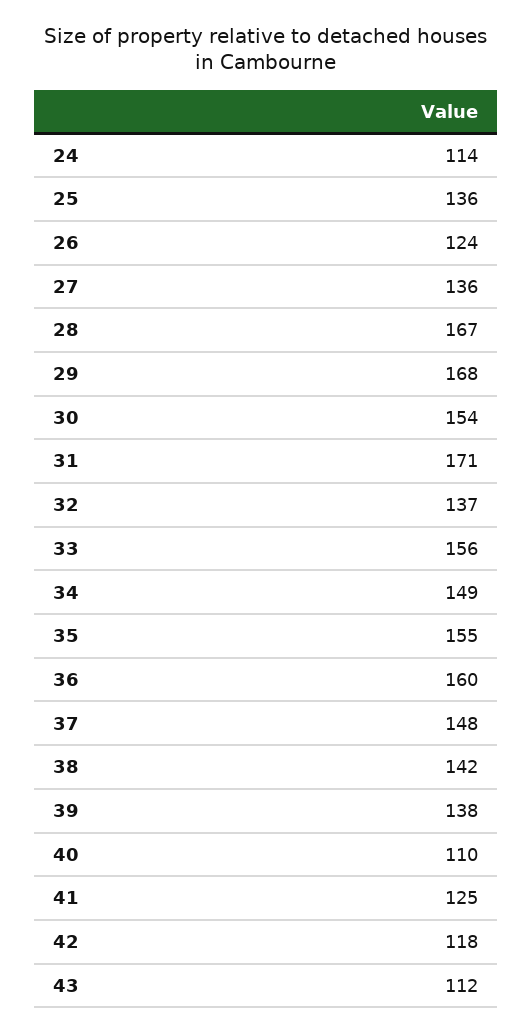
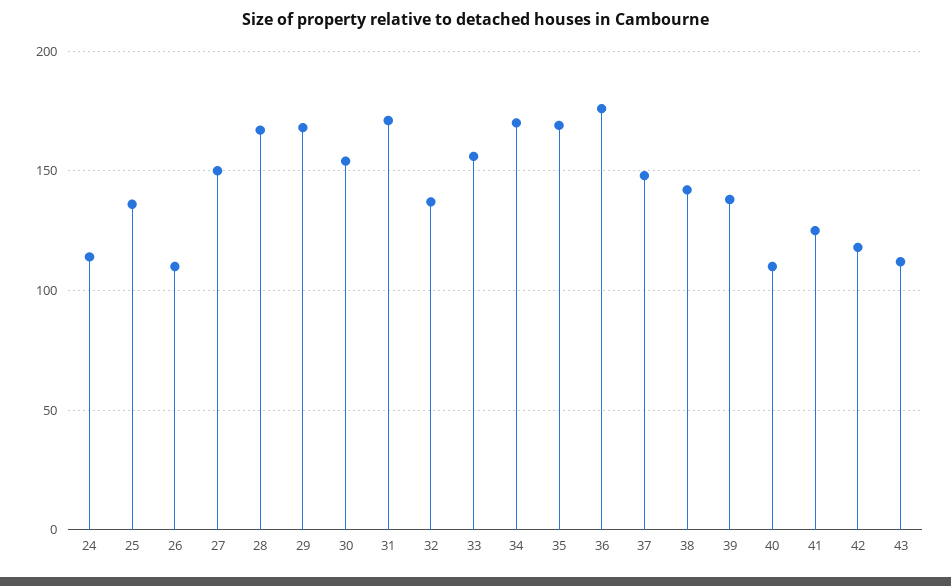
26: 124 -> 110
27: 136 -> 150
34: 149 -> 170
35: 155 -> 170
36: 160 -> 175

